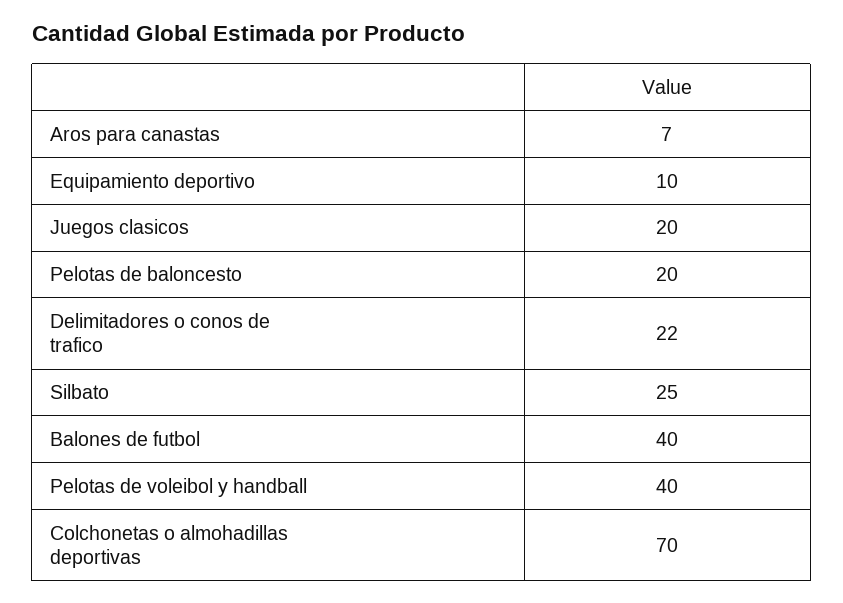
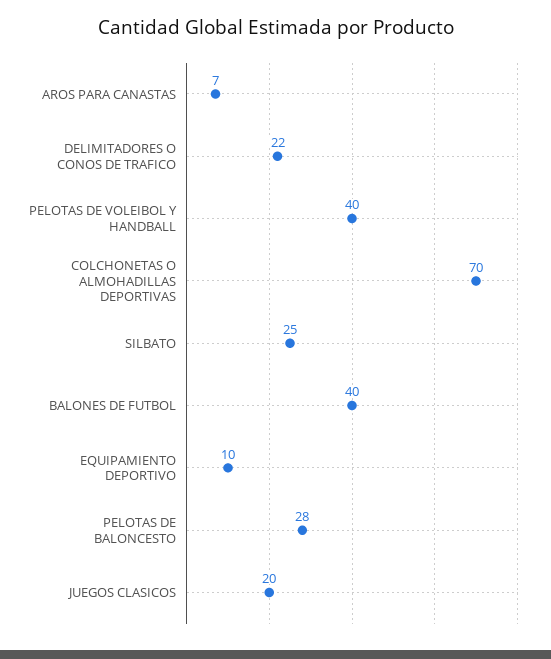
Pelotas de baloncesto: 20 -> 28

